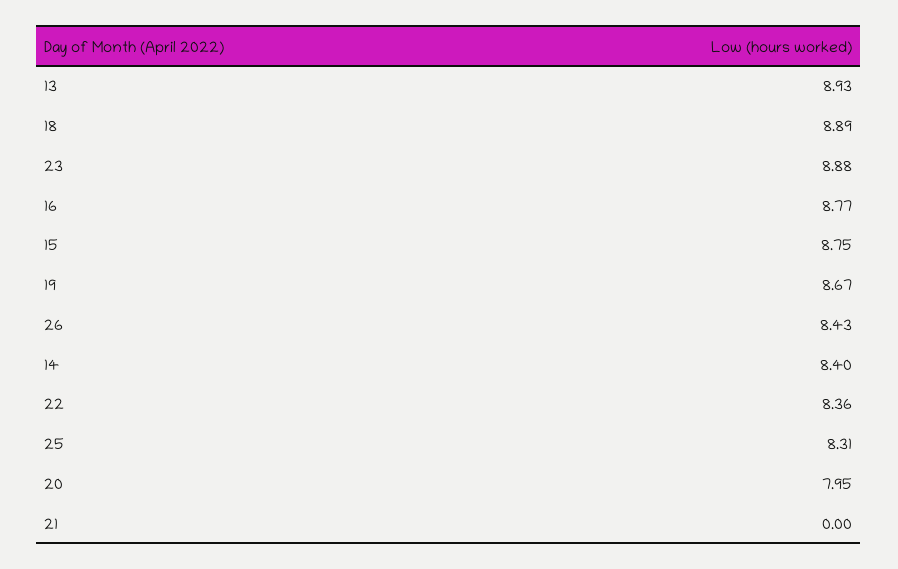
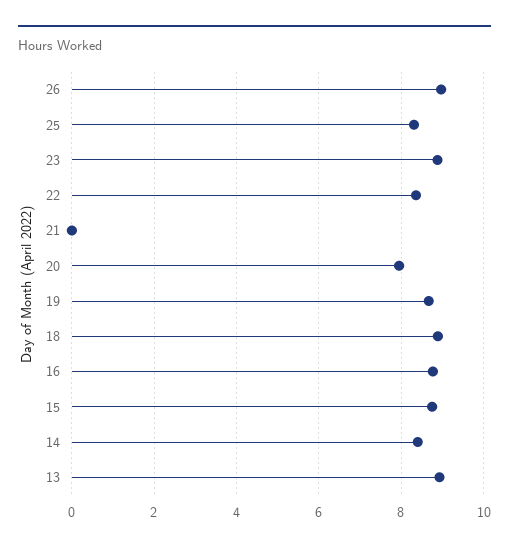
26: 8.43 -> 9

